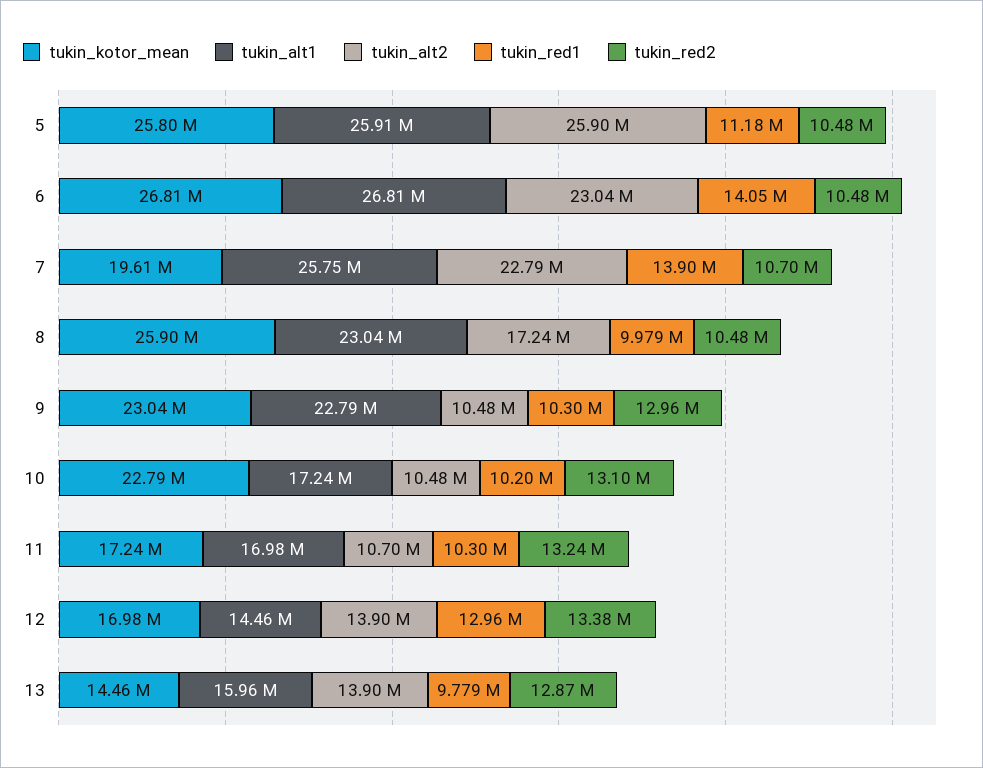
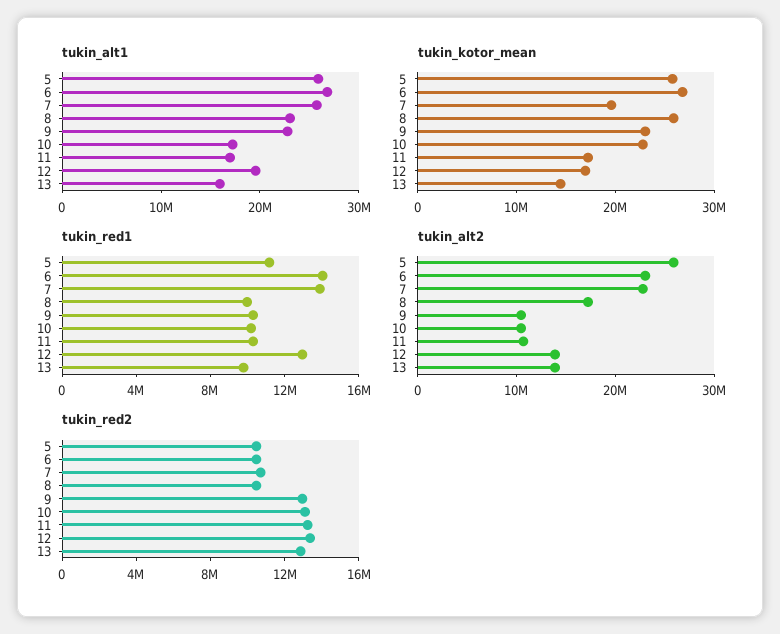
tukin_alt1, 12: 14460000 -> 20000000

